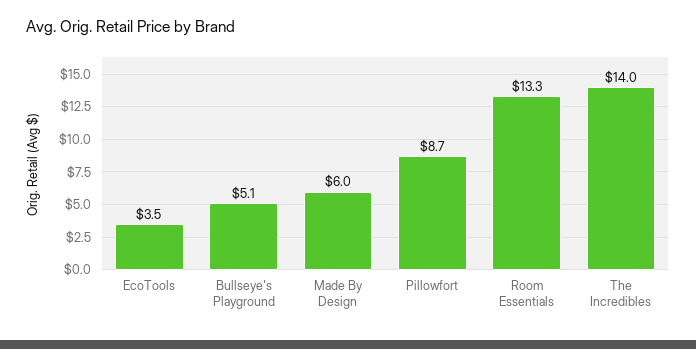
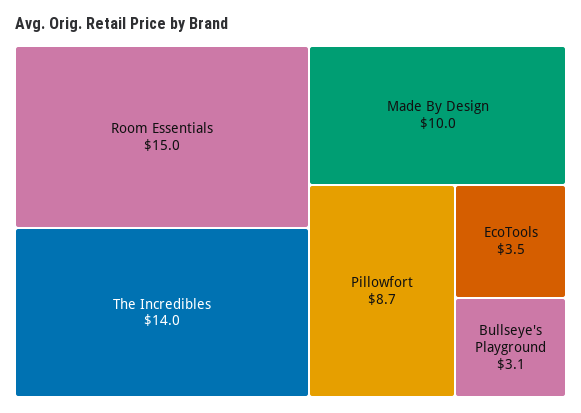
Bullseye's Playground: 5.1 -> 3.1
Made By Design: 6 -> 10
Room Essentials: 13.3 -> 15

